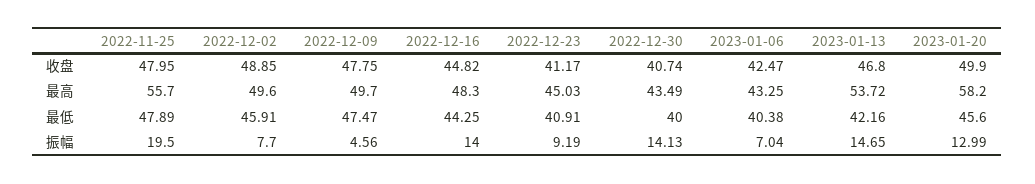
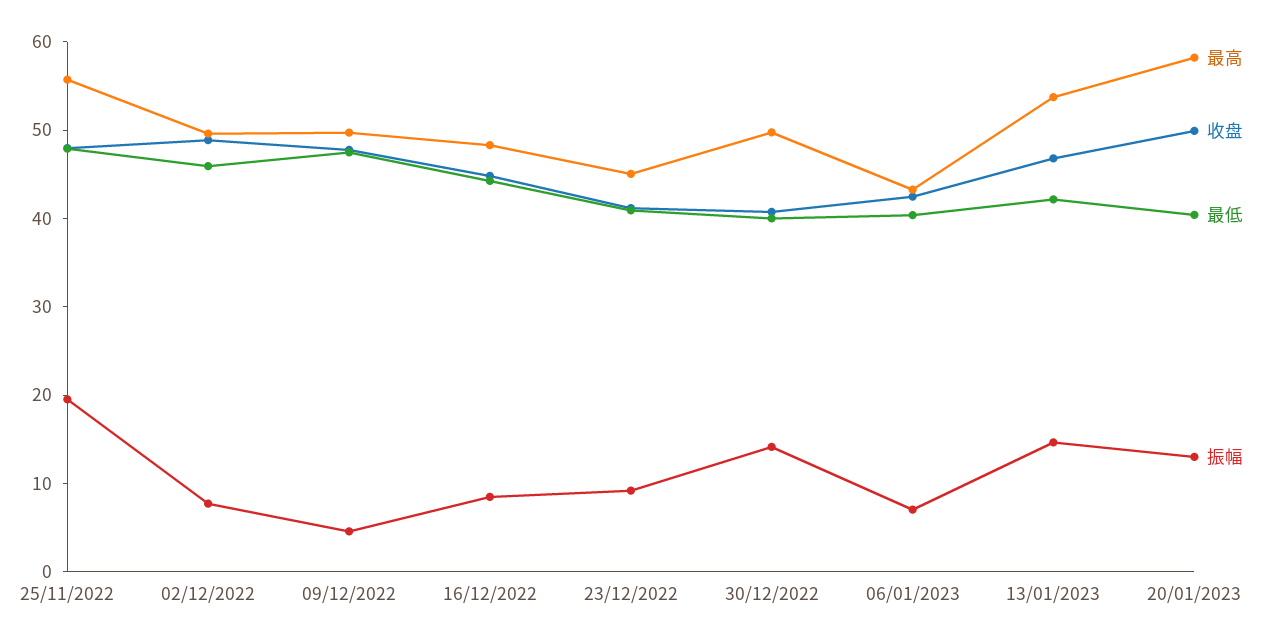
最高, 2022-12-30: 43.49 -> 50
最低, 2023-01-20: 45.6 -> 40
振幅, 2022-12-16: 14 -> 8

